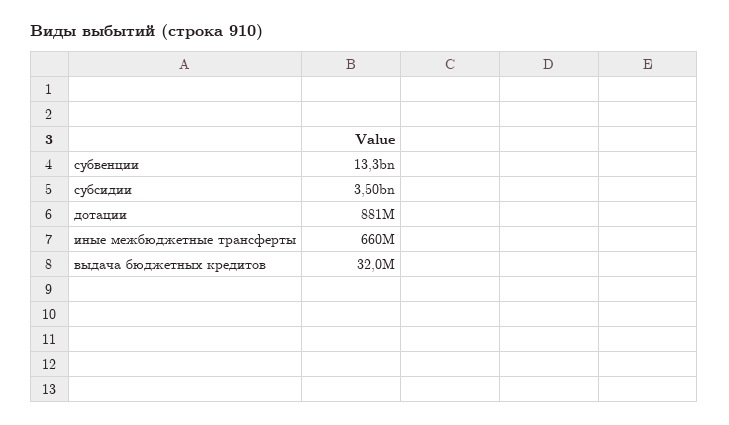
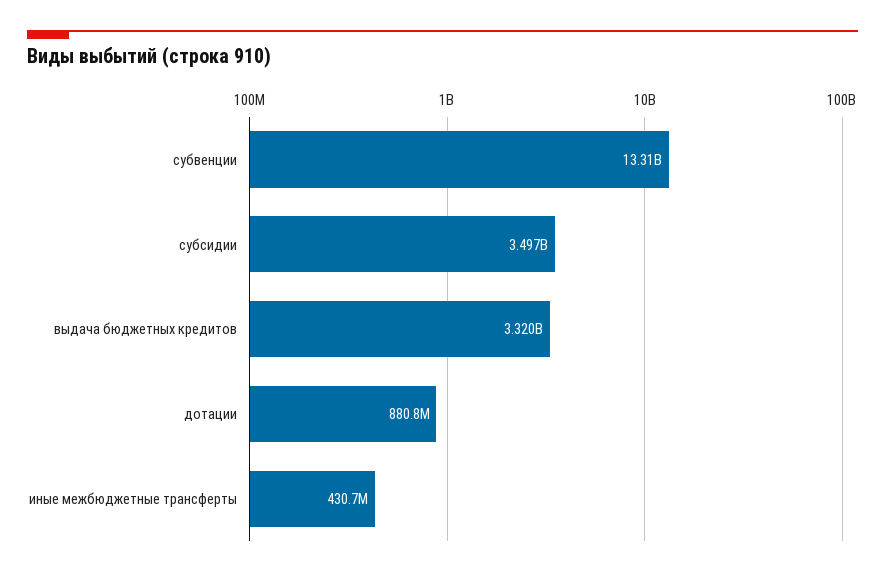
иные межбюджетные трансферты: 660000000 -> 430700000
выдача бюджетных кредитов: 32000000 -> 3320000000

